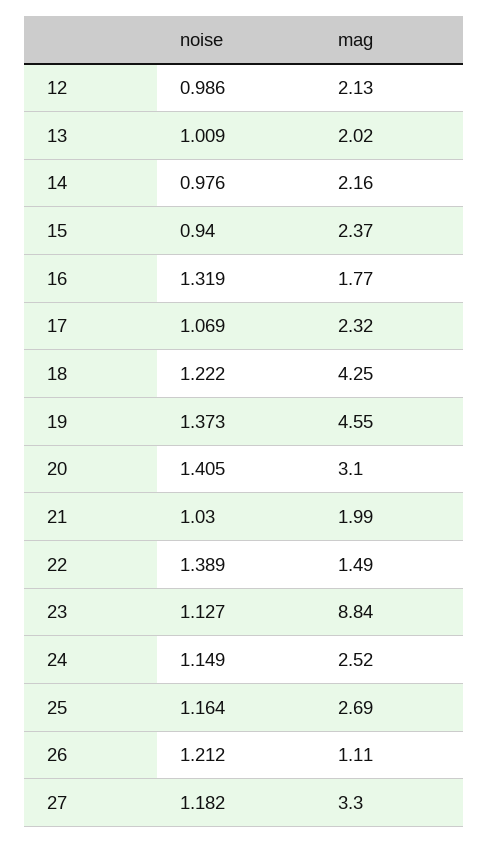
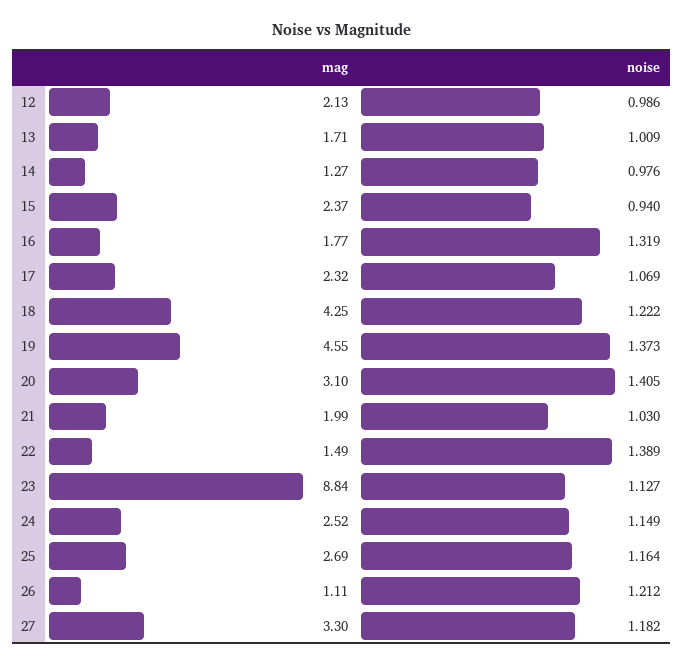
mag, 13: 2.02 -> 1.71
mag, 14: 2.16 -> 1.27

